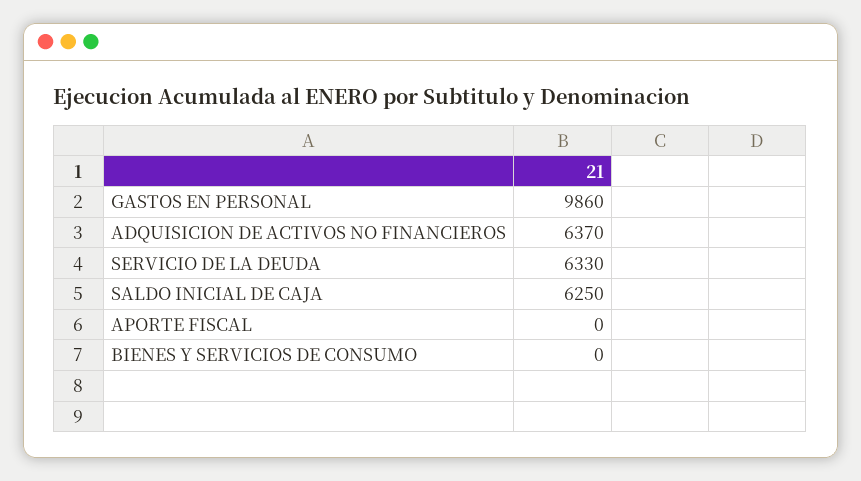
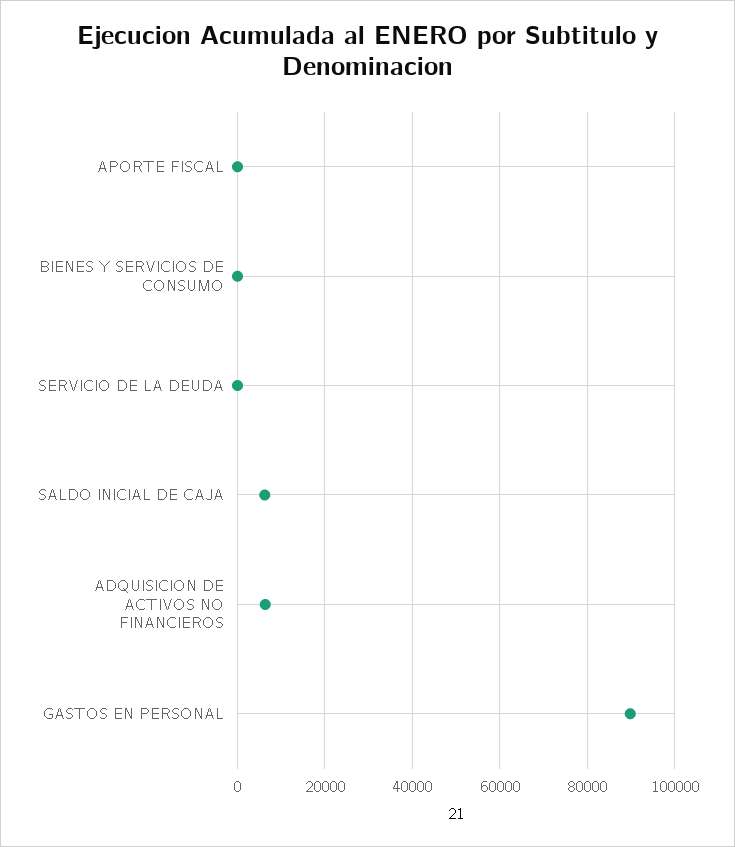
GASTOS EN PERSONAL: 9860 -> 90000
SERVICIO DE LA DEUDA: 6330 -> 0

